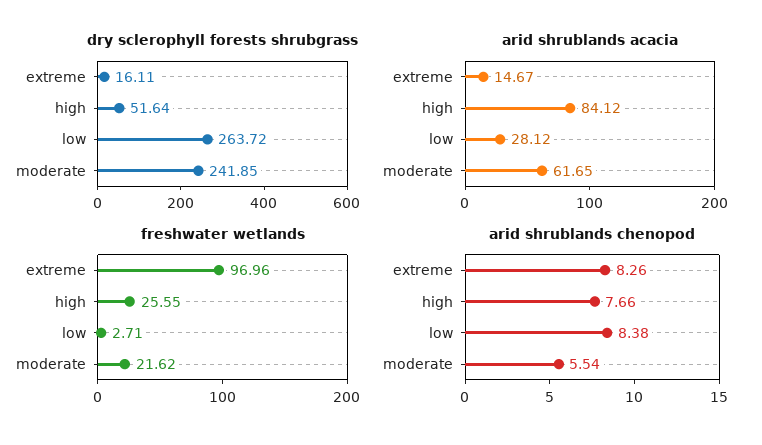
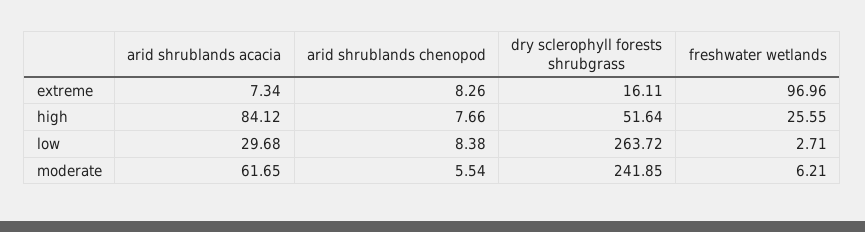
arid shrublands acacia, extreme: 14.67 -> 7.34
arid shrublands acacia, low: 28.12 -> 29.68
freshwater wetlands, moderate: 21.62 -> 6.21

